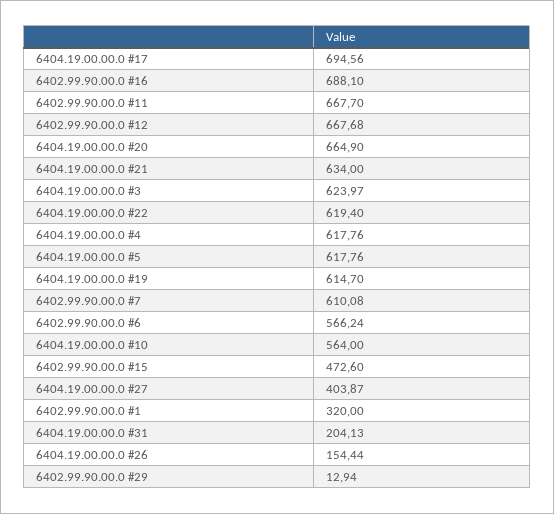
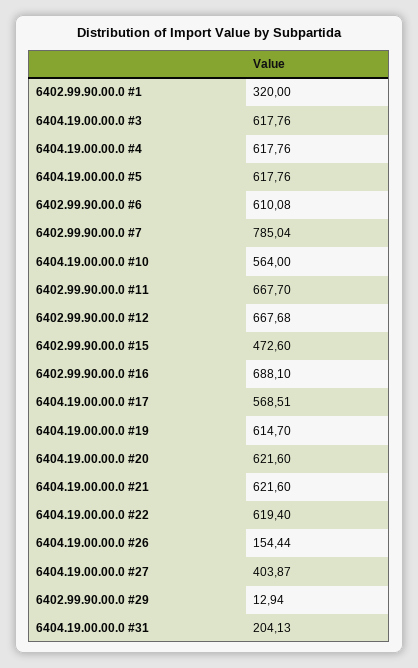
6404.19.00.00.0 #17: 694.56 -> 568.51
6404.19.00.00.0 #20: 664.9 -> 621.6
6404.19.00.00.0 #21: 634 -> 621.6
6404.19.00.00.0 #3: 623.97 -> 617.76
6402.99.90.00.0 #7: 610.08 -> 785.04
6402.99.90.00.0 #6: 566.24 -> 610.08

